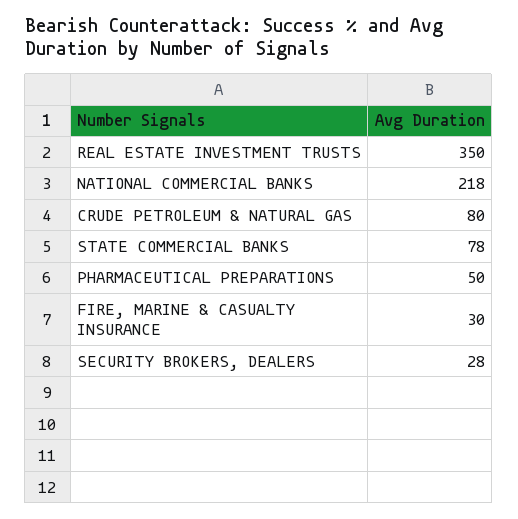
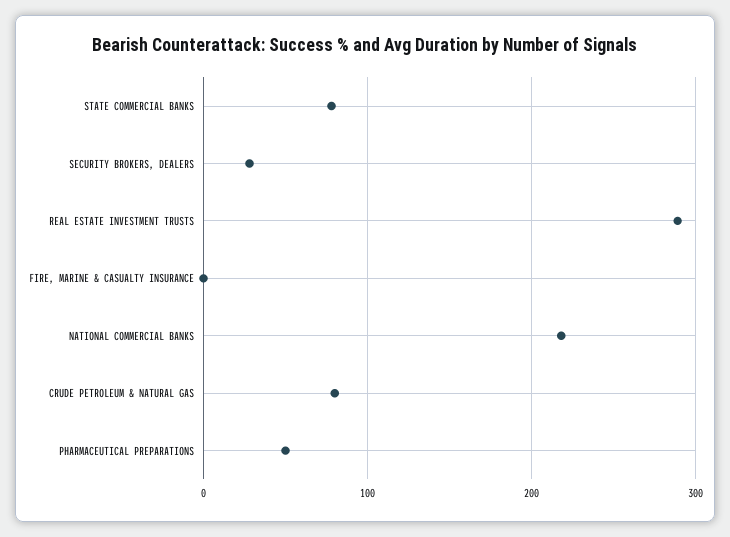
REAL ESTATE INVESTMENT TRUSTS: 350 -> 290
FIRE, MARINE & CASUALTY INSURANCE: 30 -> 0

